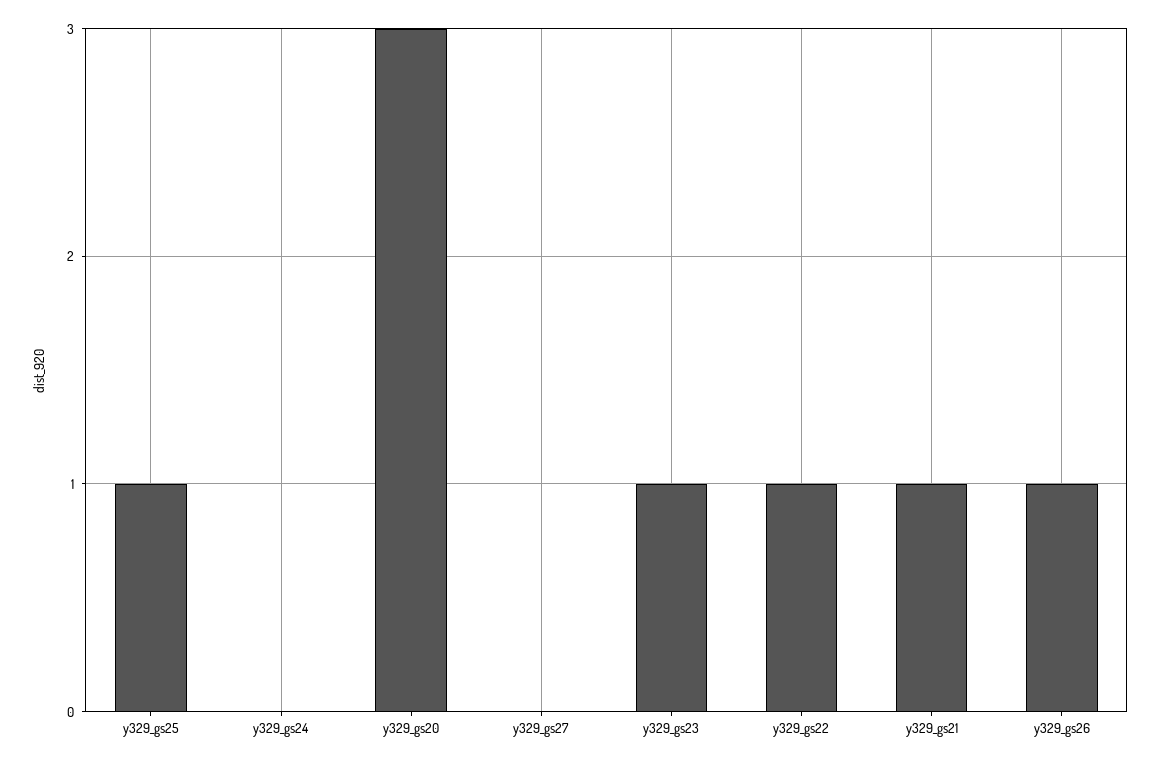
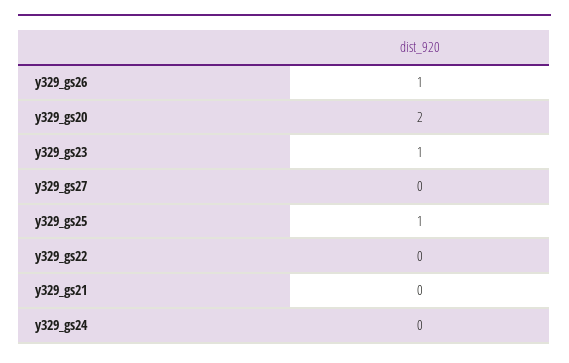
y329_gs20: 3 -> 2
y329_gs22: 1 -> 0
y329_gs21: 1 -> 0

